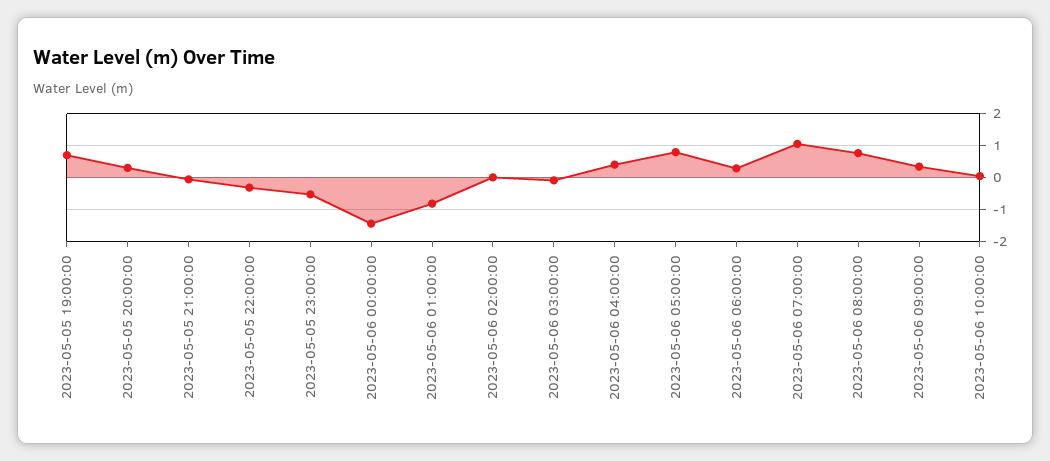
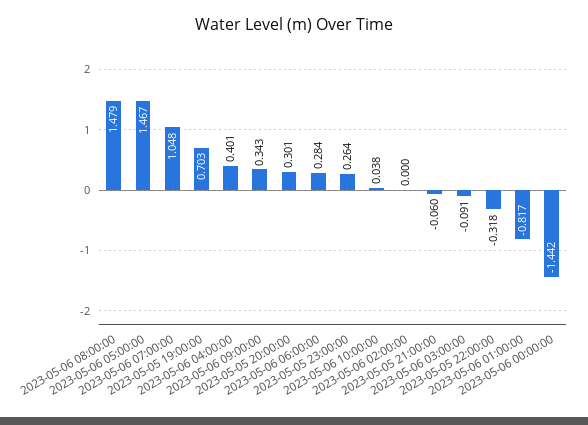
2023-05-05 23:00:00: -0.6 -> 0.264
2023-05-06 05:00:00: 0.8 -> 1.467
2023-05-06 08:00:00: 0.8 -> 1.479

